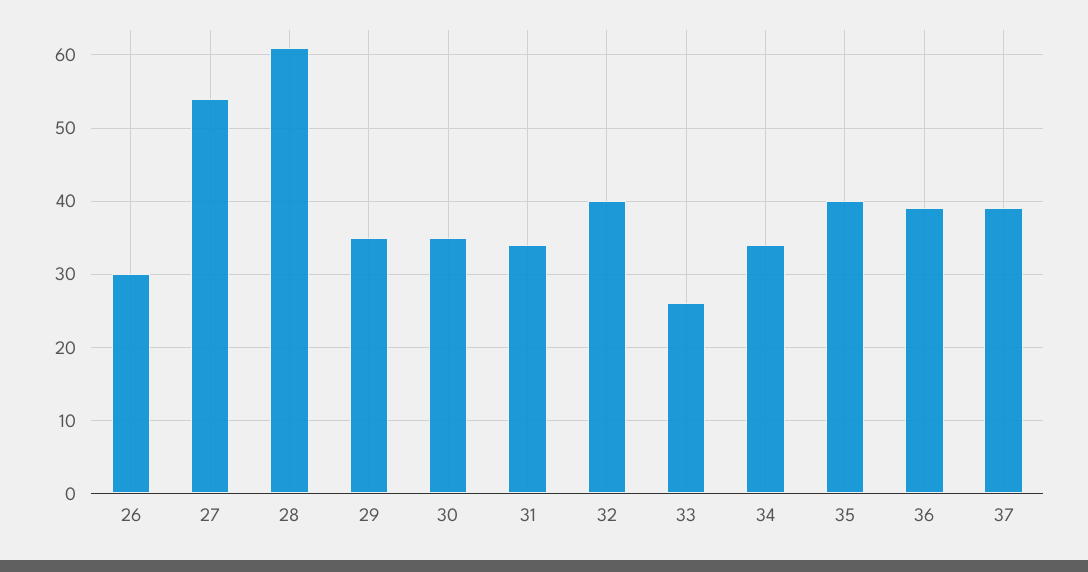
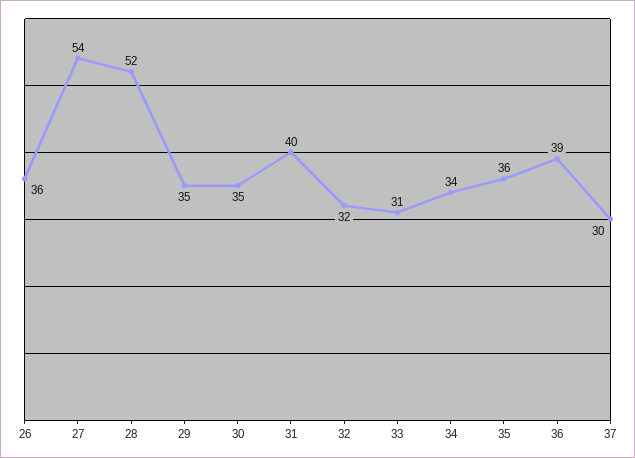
26: 30 -> 36
28: 61 -> 52
31: 34 -> 40
32: 40 -> 32
33: 26 -> 31
35: 40 -> 36
37: 39 -> 30

